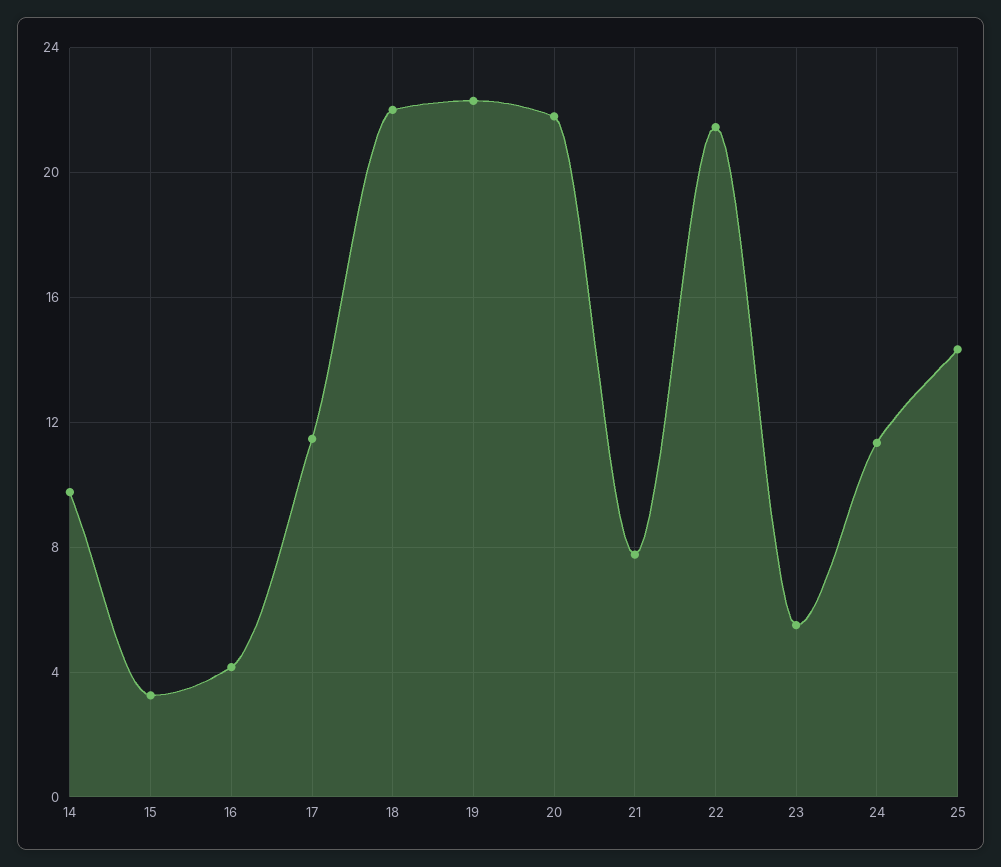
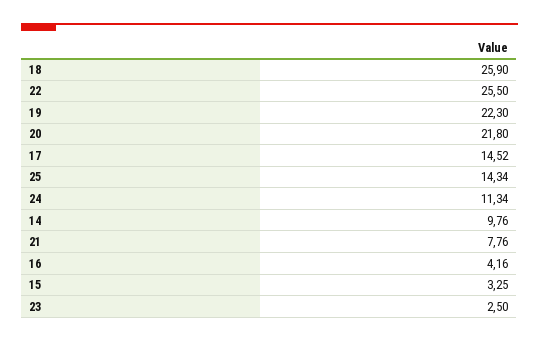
17: 11.5 -> 14.52
18: 22 -> 25.9
22: 21.5 -> 25.5
23: 5.5 -> 2.5

